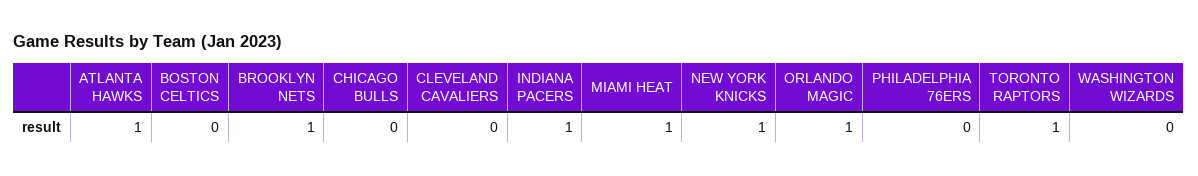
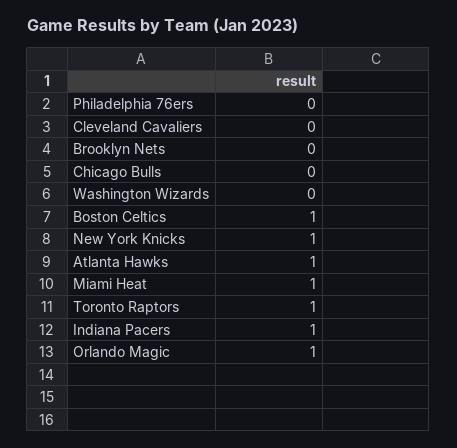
BOSTON CELTICS: 0 -> 1
BROOKLYN NETS: 1 -> 0

